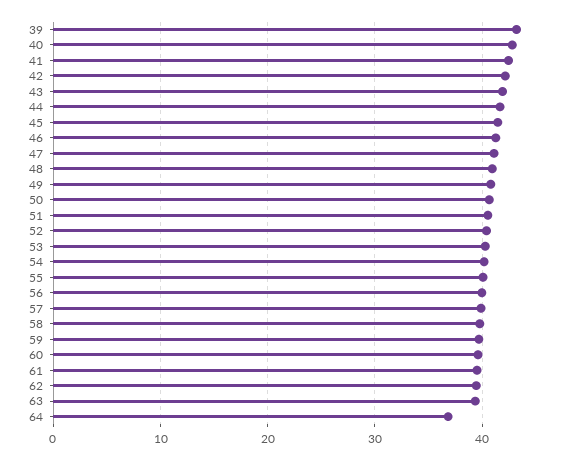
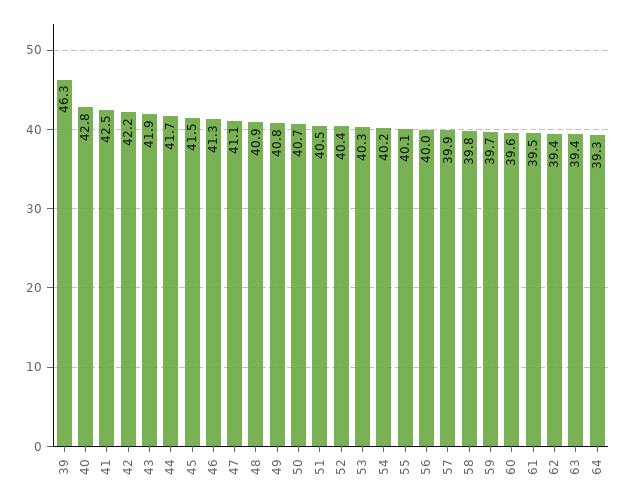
39: 43 -> 46.3
64: 37 -> 39.3

